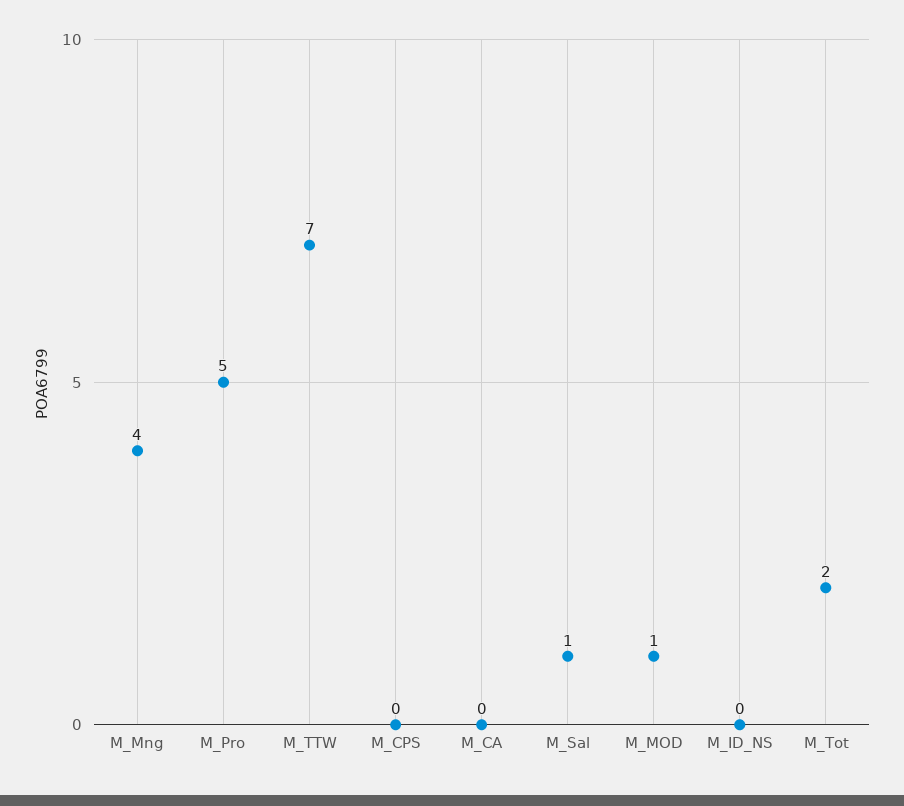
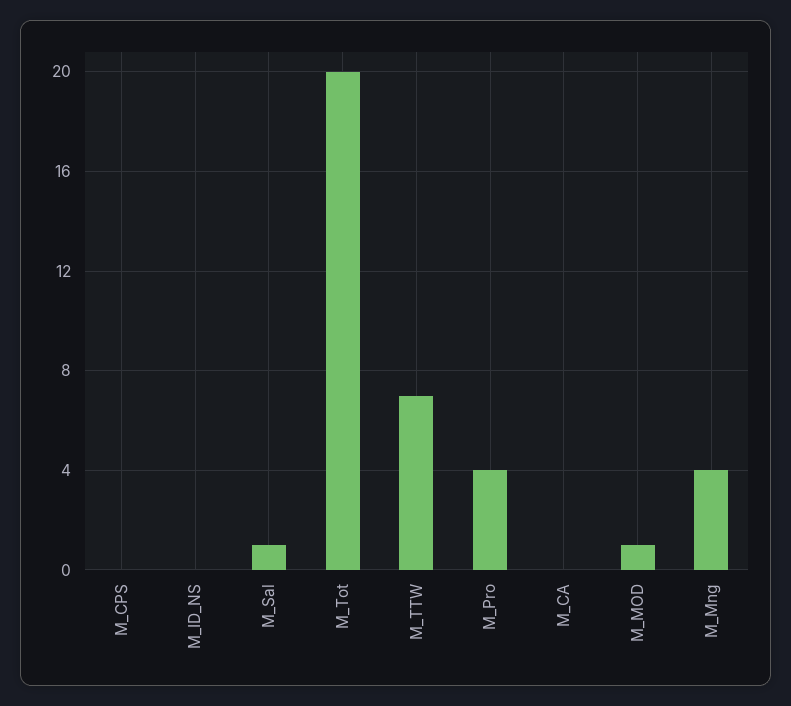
M_Pro: 5 -> 4
M_Tot: 2 -> 20

